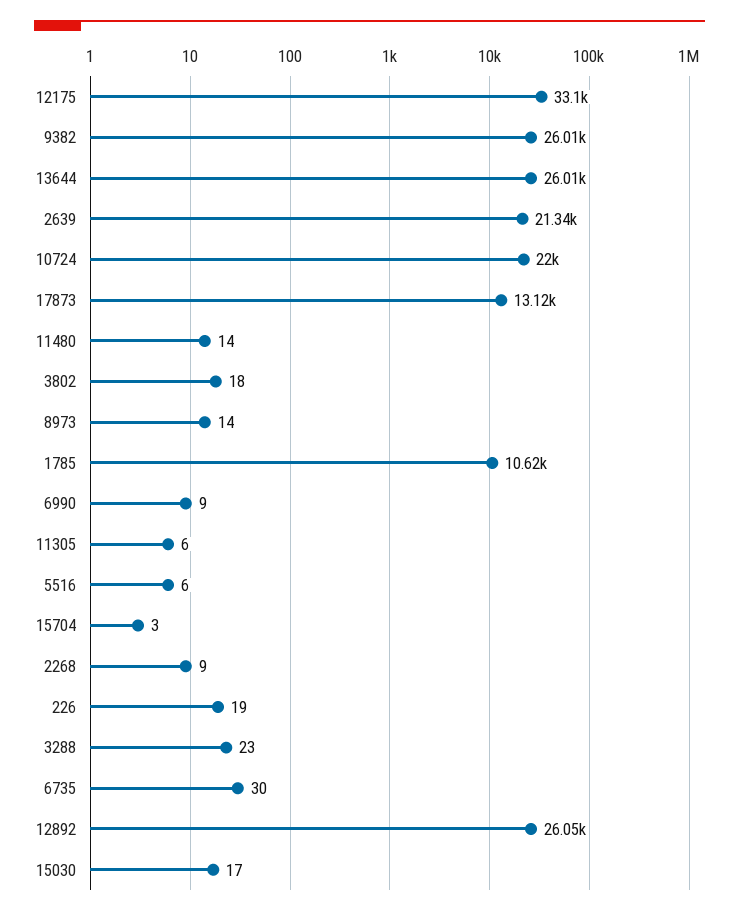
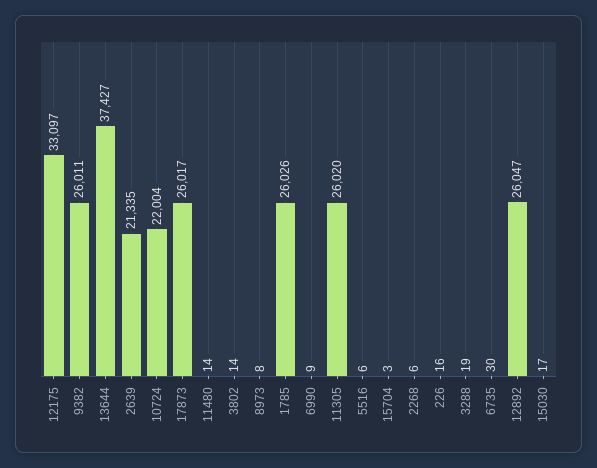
13644: 26010 -> 37427
17873: 13120 -> 26017
3802: 18 -> 14
8973: 14 -> 8
1785: 10620 -> 26026
11305: 6 -> 26020
2268: 9 -> 6
226: 19 -> 16
3288: 23 -> 19

